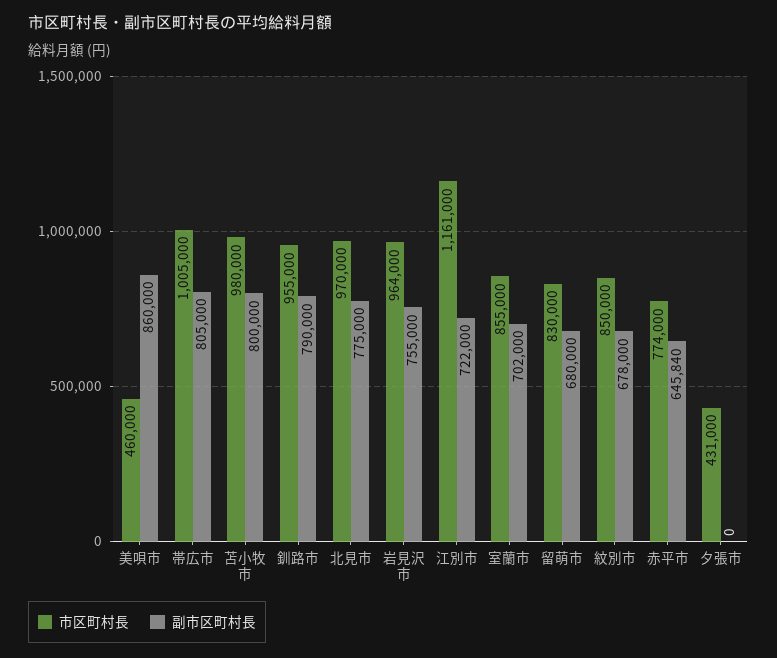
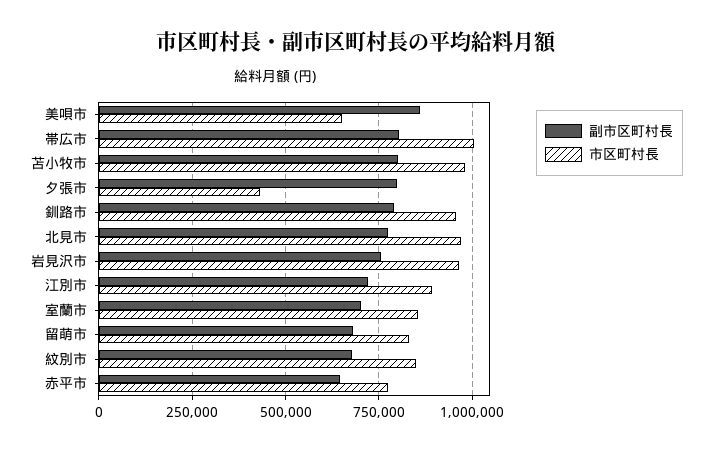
市区町村長, 美唄市: 460000 -> 650000
市区町村長, 江別市: 1161000 -> 900000
副市区町村長, 夕張市: 0 -> 800000

